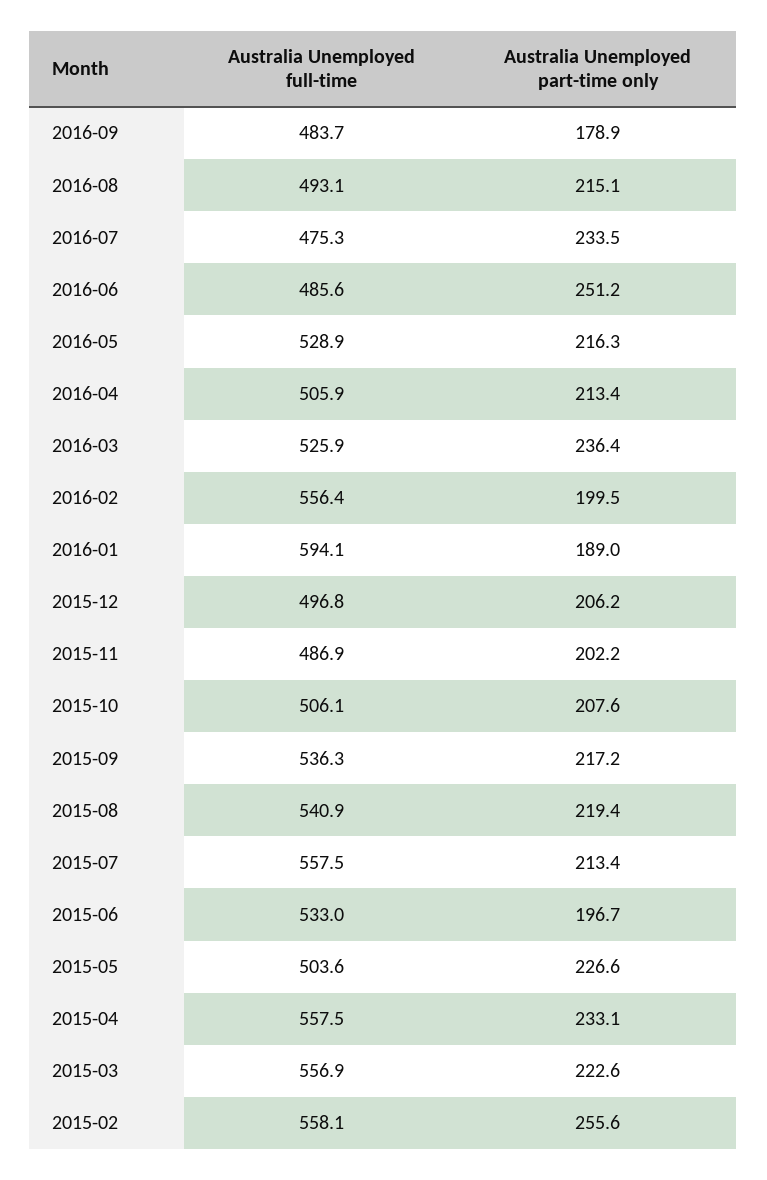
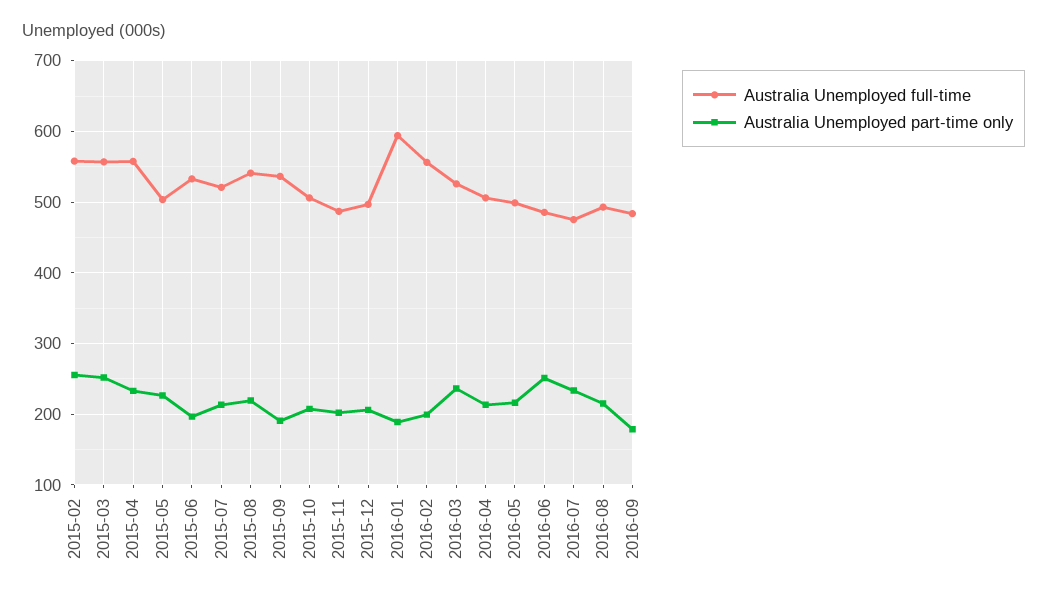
Australia Unemployed full-time, 2016-05: 528.9 -> 500
Australia Unemployed part-time only, 2015-09: 217.2 -> 190
Australia Unemployed full-time, 2015-07: 557.5 -> 520
Australia Unemployed part-time only, 2015-03: 222.6 -> 250

